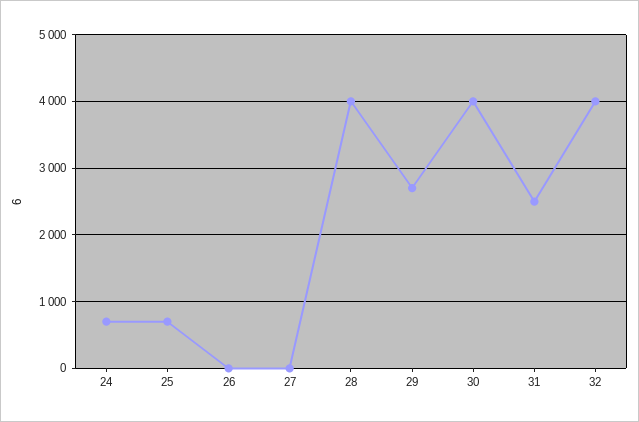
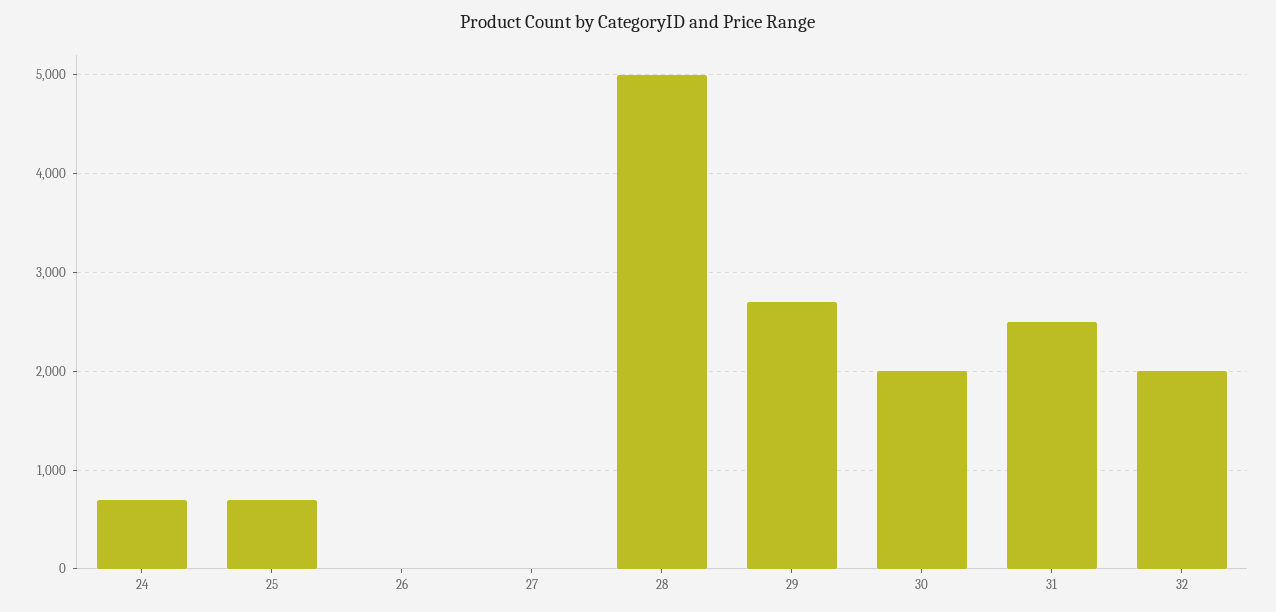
28: 4000 -> 5000
30: 4000 -> 2000
32: 4000 -> 2000

